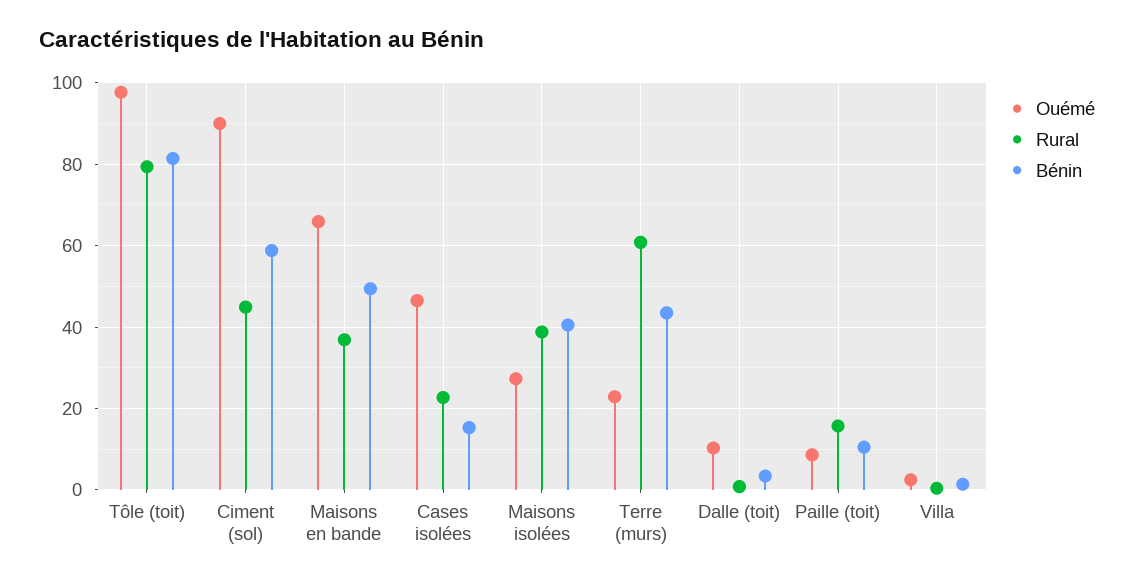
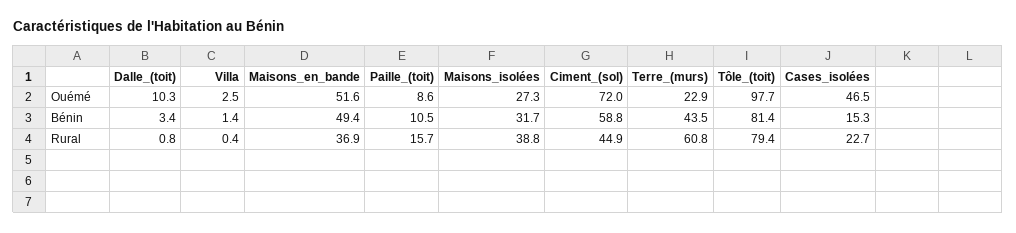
Ouémé, Ciment (sol): 90 -> 72
Ouémé, Maisons en bande: 66 -> 51.6
Bénin, Maisons isolées: 40 -> 31.7

